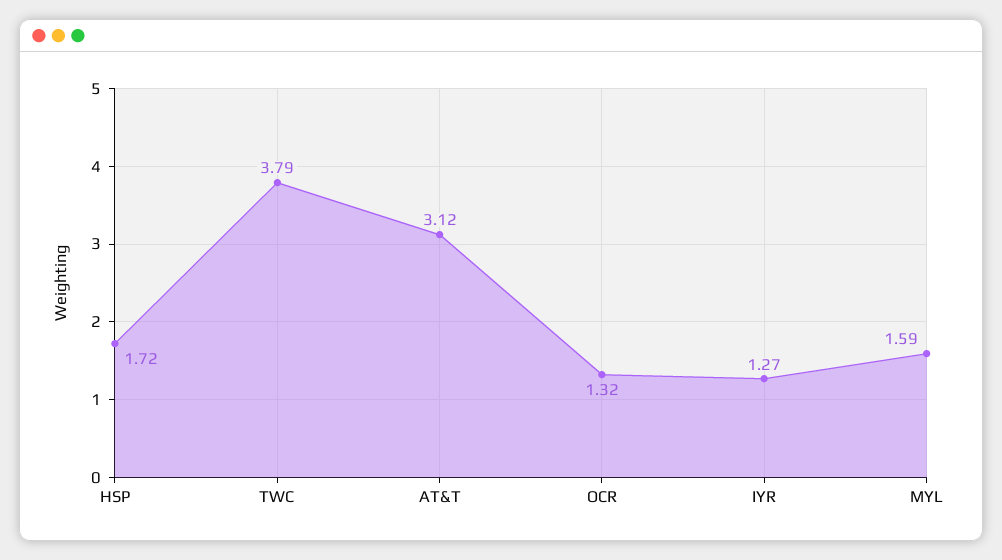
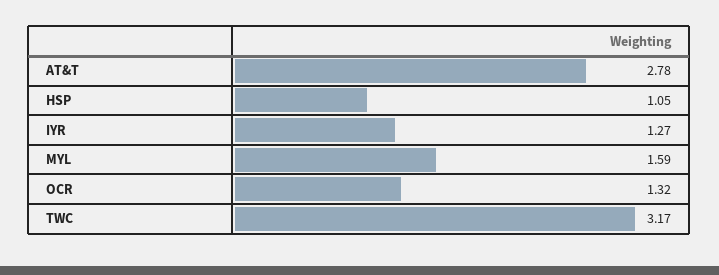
HSP: 1.72 -> 1.05
TWC: 3.79 -> 3.17
AT&T: 3.12 -> 2.78

